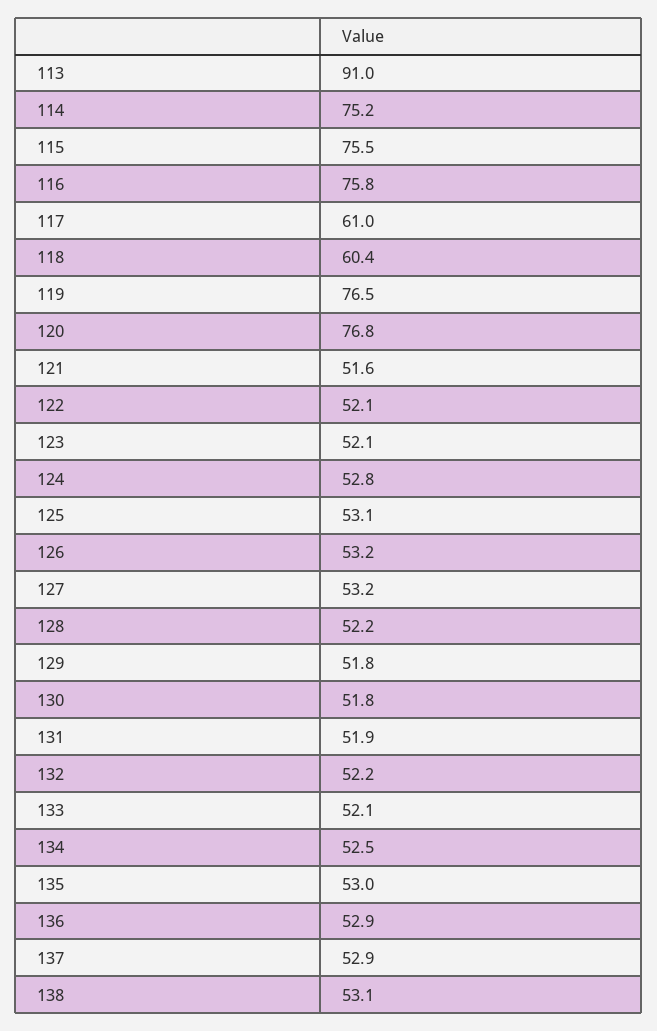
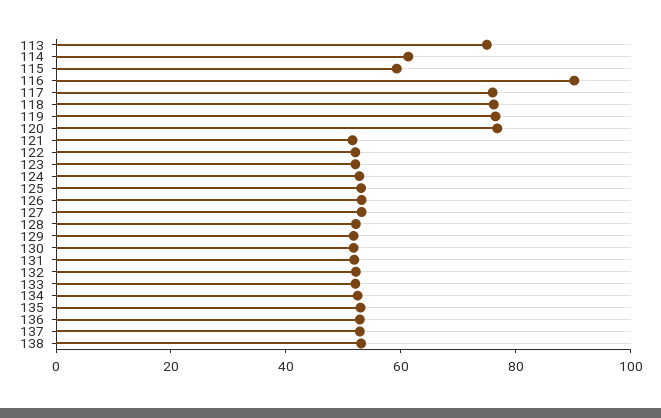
113: 91 -> 75
114: 75.2 -> 60
115: 75.5 -> 60
116: 75.8 -> 90
117: 61 -> 75
118: 60.4 -> 75

